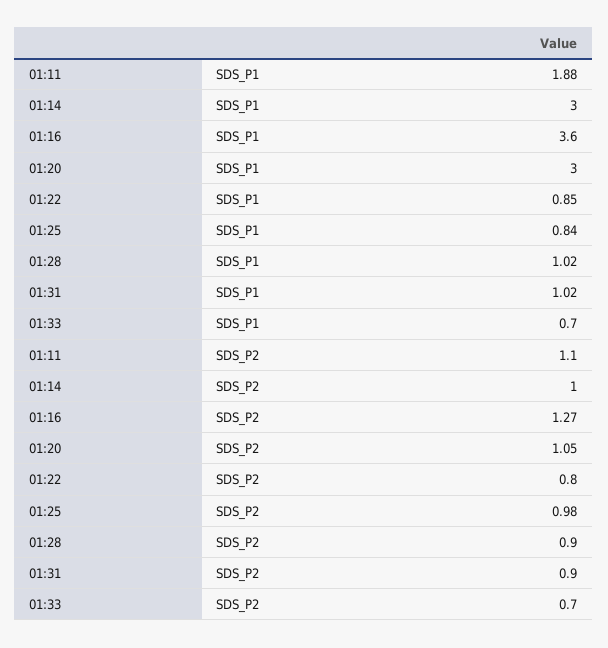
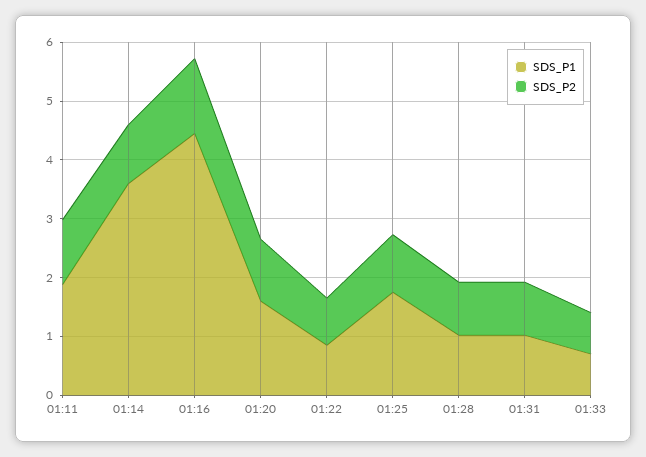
SDS_P1, 01:14: 3 -> 3.6
SDS_P1, 01:16: 3.6 -> 4.4
SDS_P1, 01:20: 3 -> 1.6
SDS_P1, 01:25: 0.84 -> 1.8

